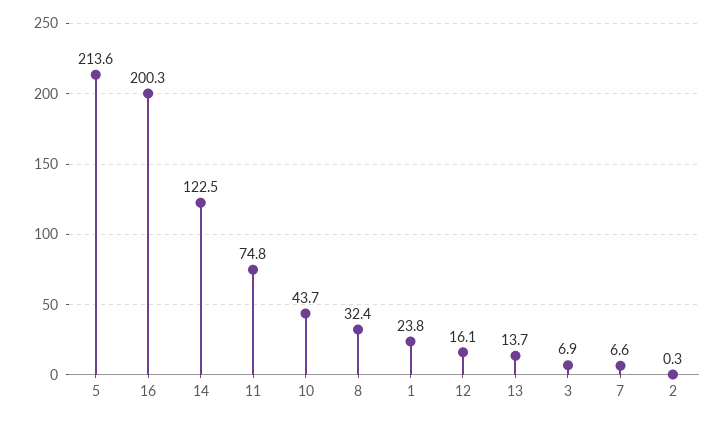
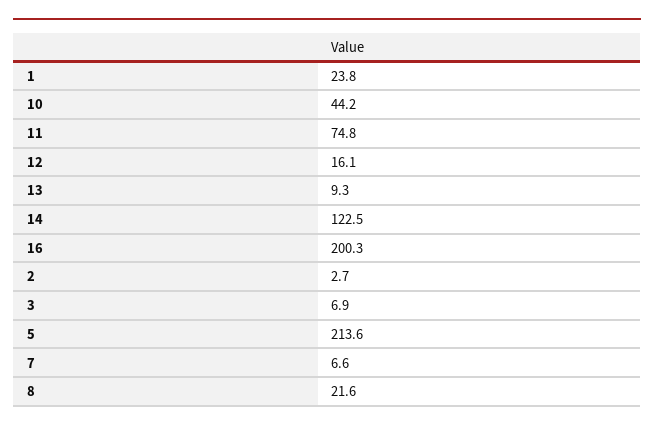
10: 43.7 -> 44.2
8: 32.4 -> 21.6
13: 13.7 -> 9.3
2: 0.3 -> 2.7

